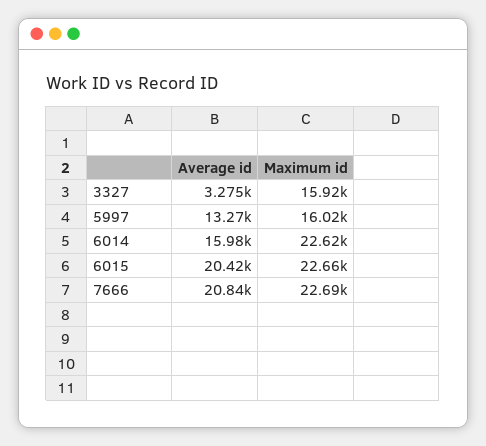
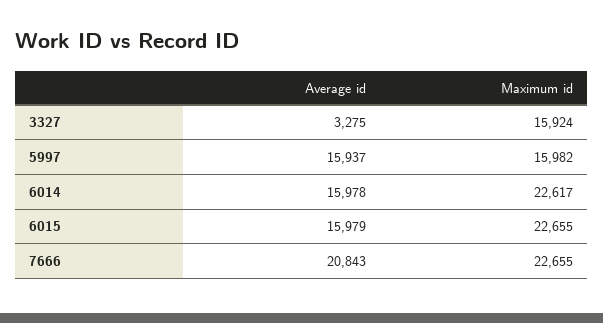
Average id, 5997: 13270 -> 15937
Maximum id, 5997: 16020 -> 15982
Average id, 6015: 20420 -> 15979
Maximum id, 7666: 22690 -> 22655

